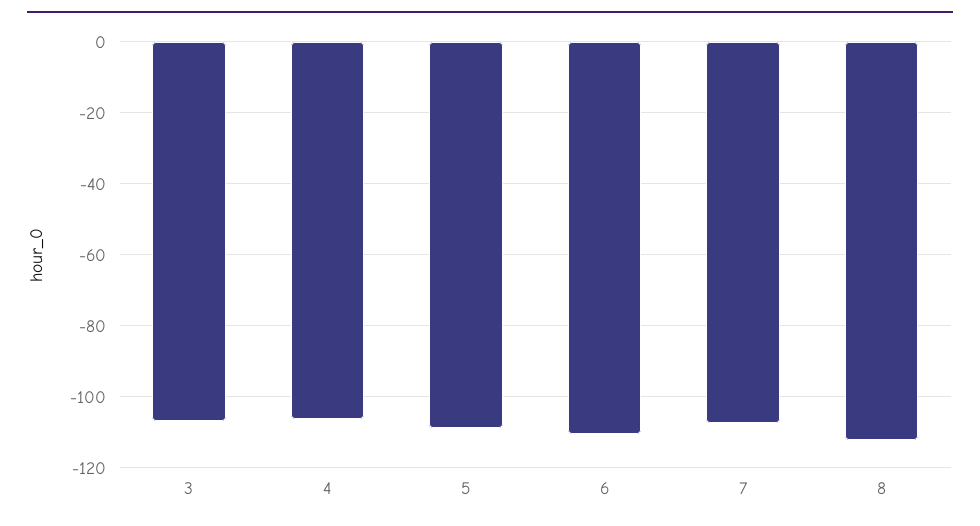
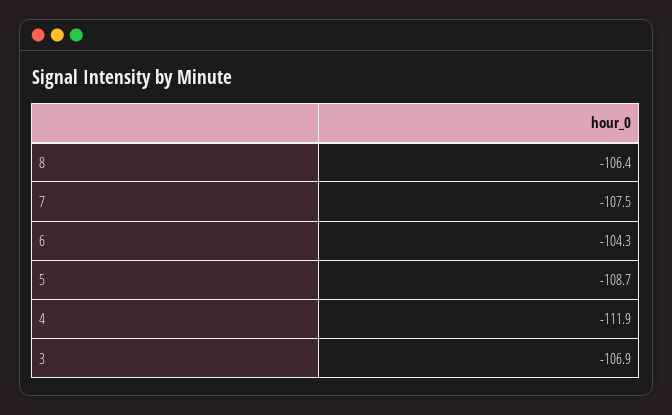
4: -106 -> -111.9
6: -110 -> -104.3
8: -112 -> -106.4

